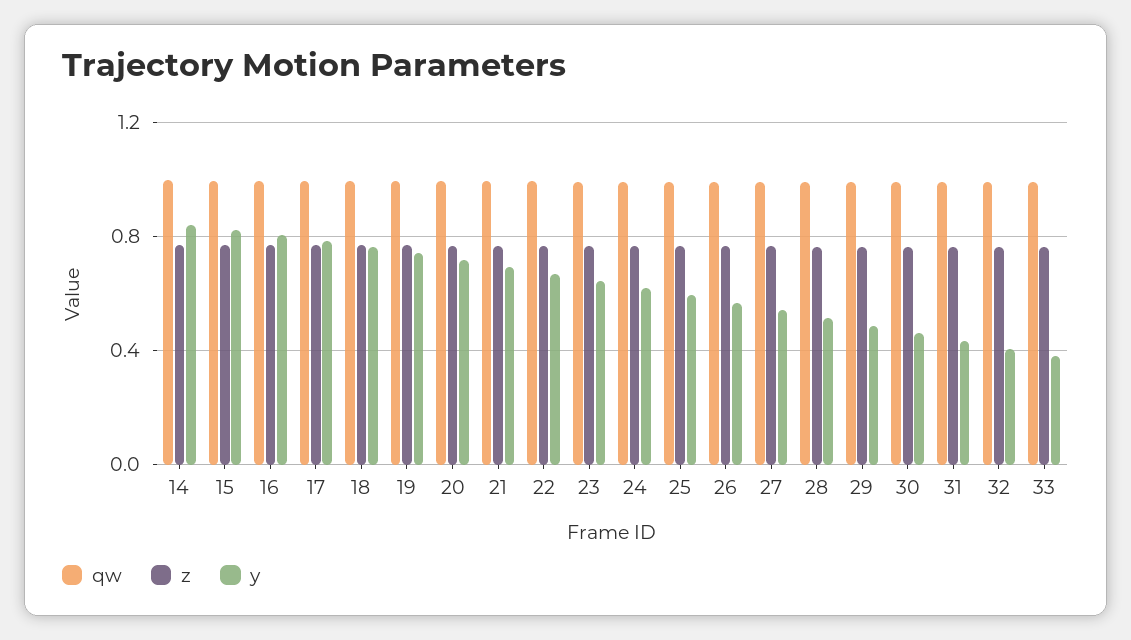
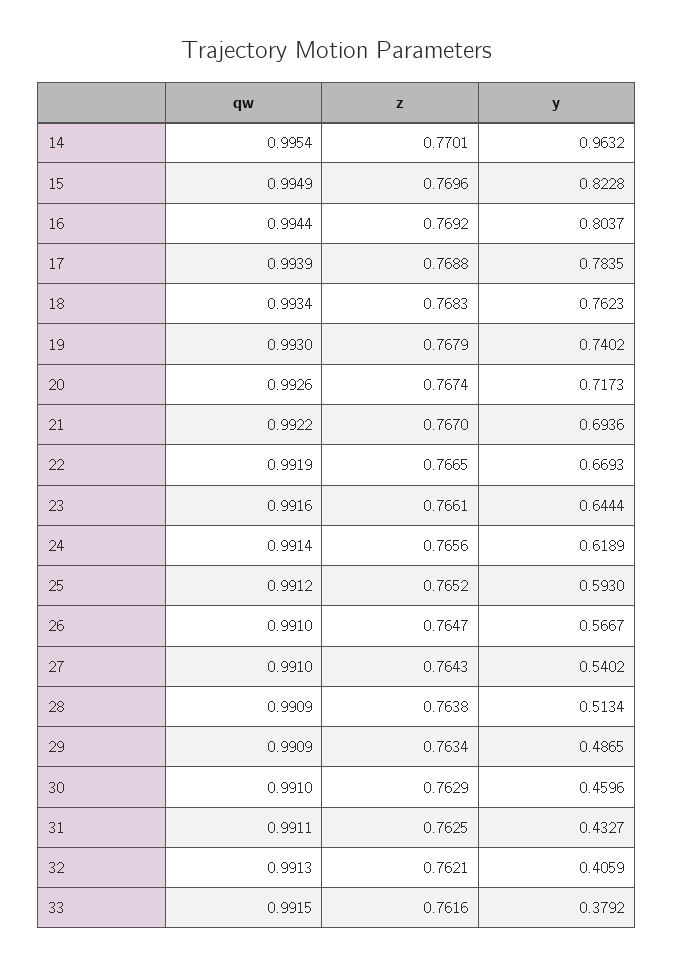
y, 14: 0.85 -> 0.9632

